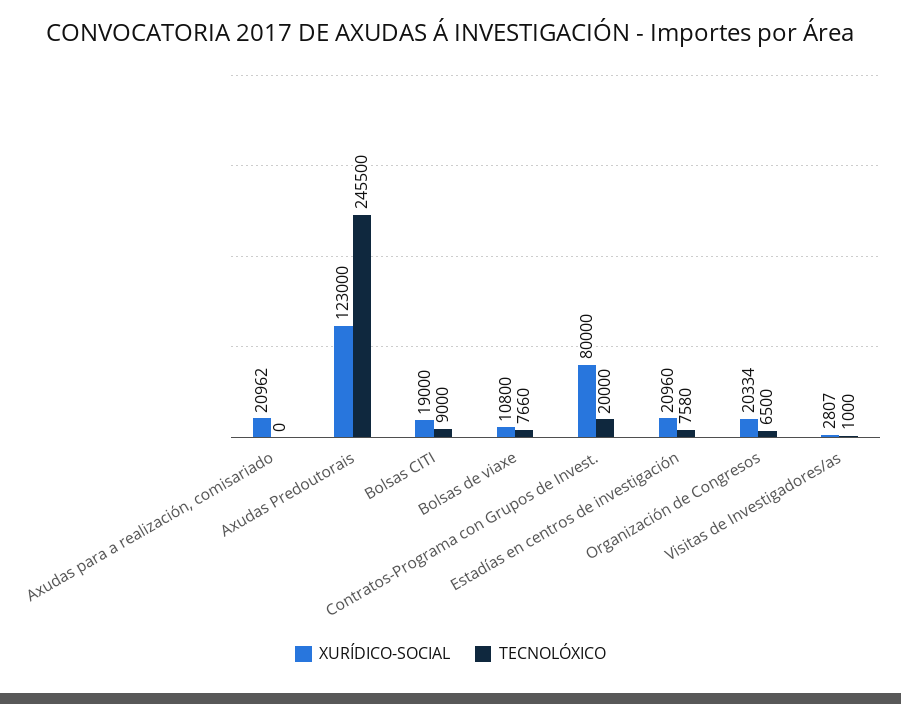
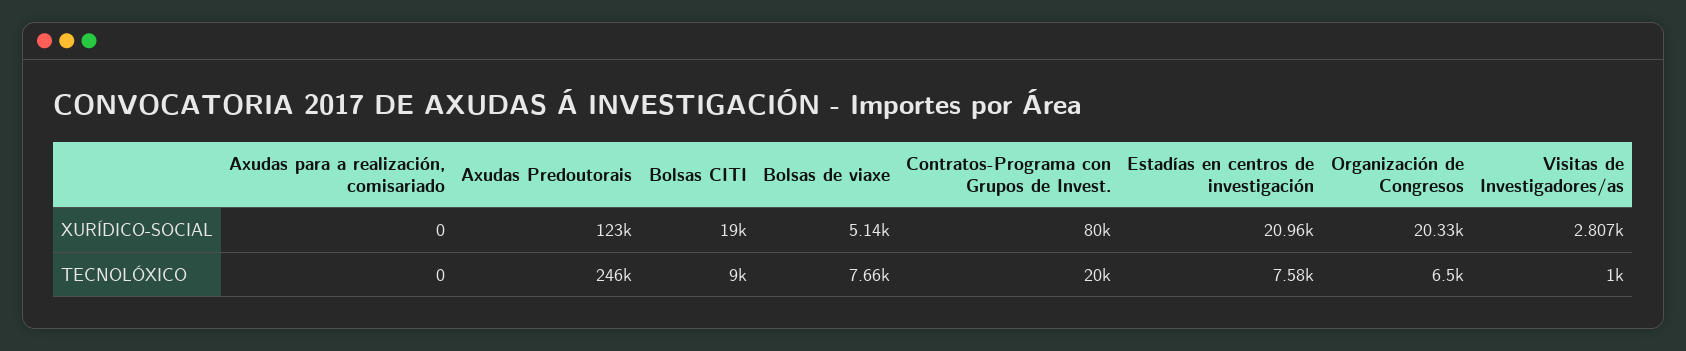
XURÍDICO-SOCIAL, Axudas para a realización, comisariado: 20962 -> 0
TECNOLÓXICO, Axudas Predoutorais: 245500 -> 246000
XURÍDICO-SOCIAL, Bolsas de viaxe: 10800 -> 5140

